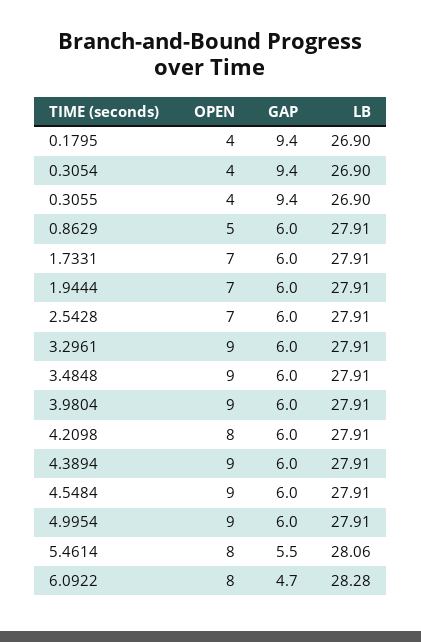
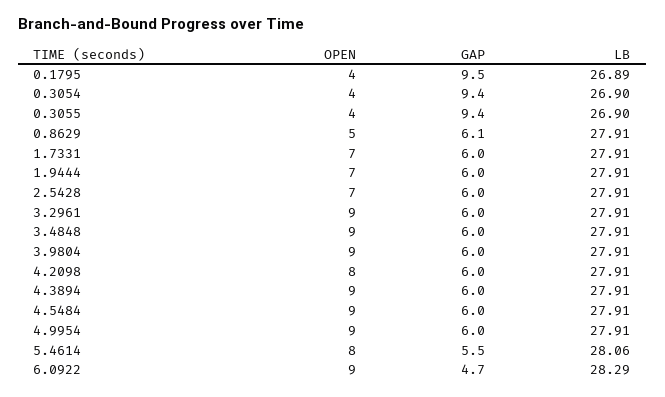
GAP, 0.1795: 9.4 -> 9.5
LB, 0.1795: 26.9 -> 26.89
GAP, 0.8629: 6 -> 6.1
OPEN, 6.0922: 8 -> 9
LB, 6.0922: 28.28 -> 28.29

